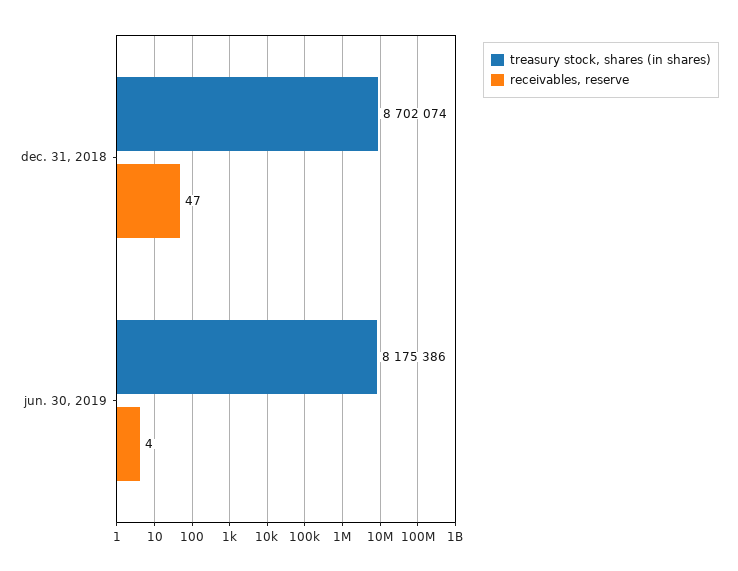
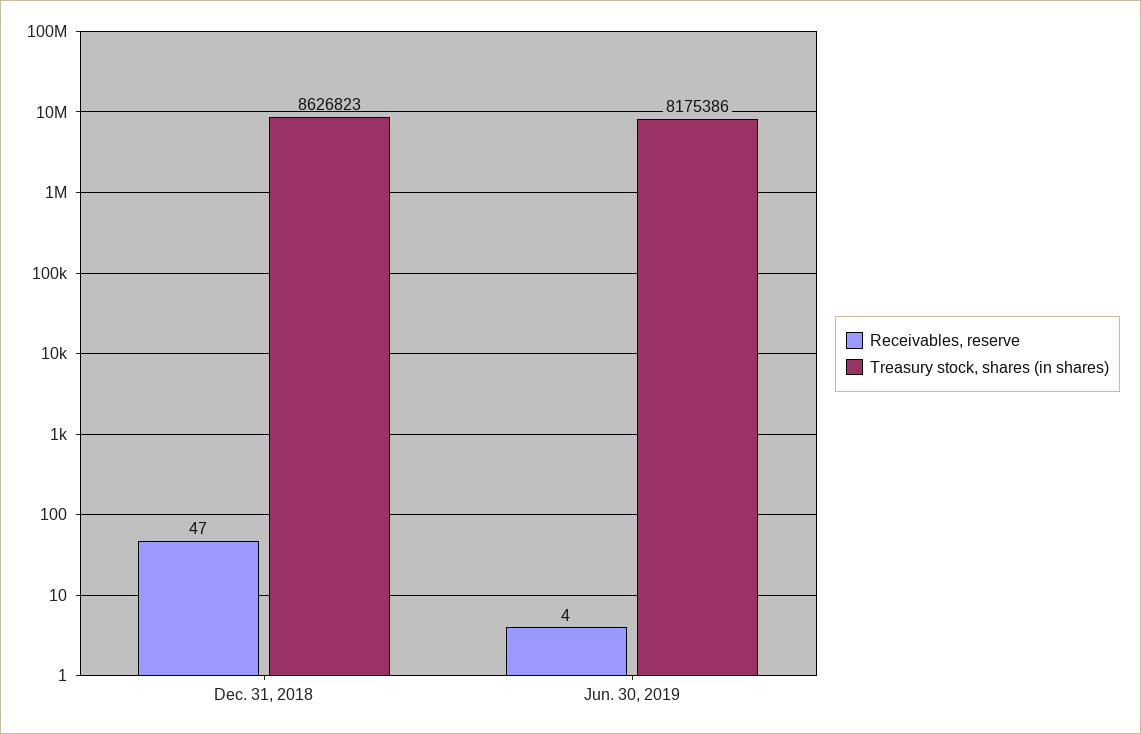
treasury stock, shares (in shares), dec. 31, 2018: 8702074 -> 8626823

